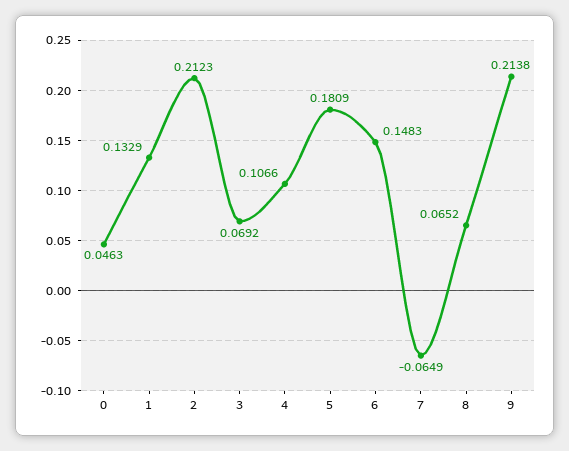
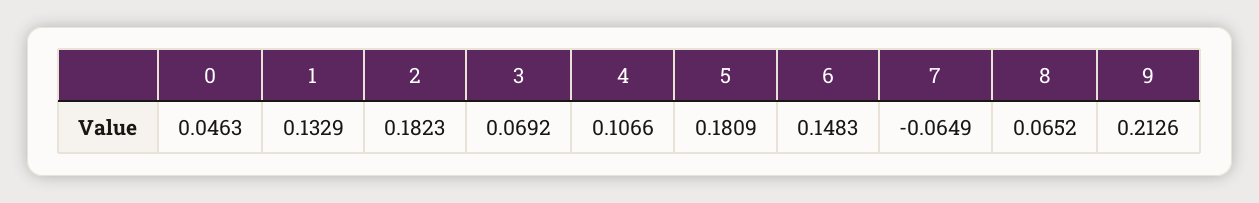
2: 0.2123 -> 0.1823
9: 0.2138 -> 0.2126

